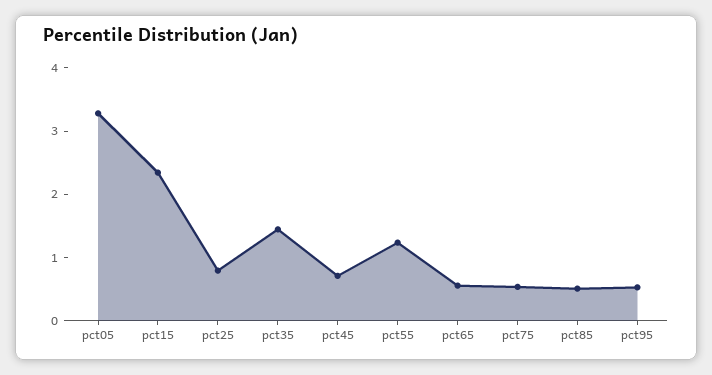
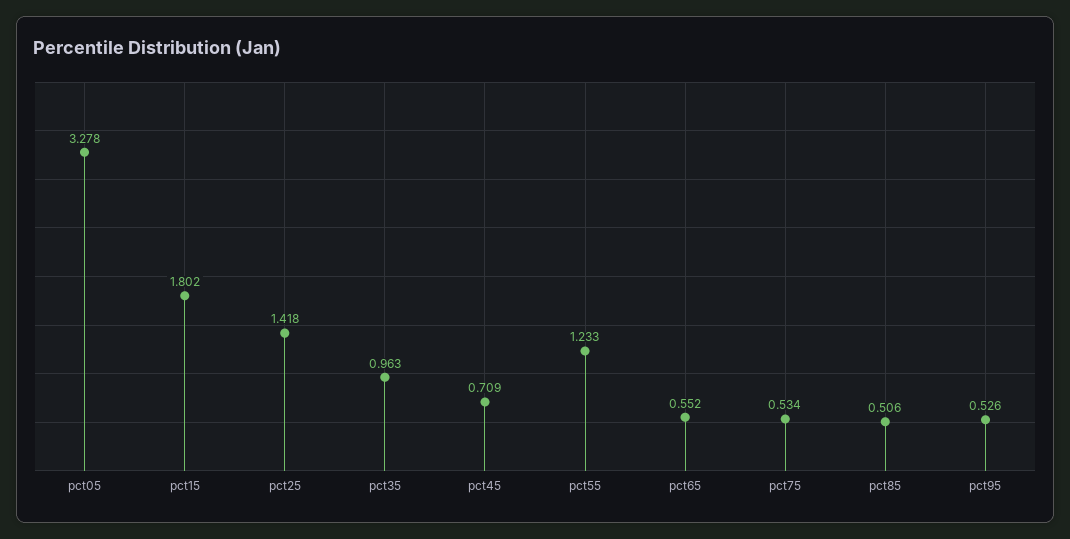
pct15: 2.4 -> 1.802
pct25: 0.8 -> 1.418
pct35: 1.4 -> 0.963

